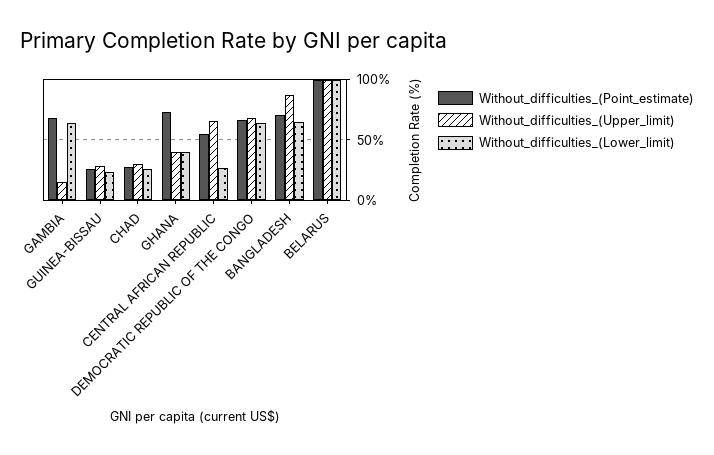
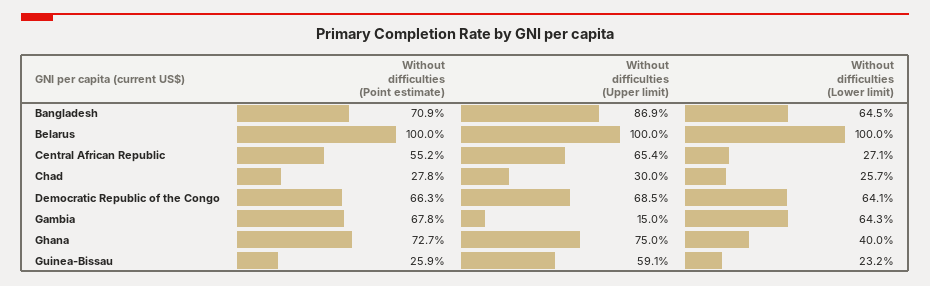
Without_difficulties_(Upper_limit), GUINEA-BISSAU: 30 -> 59.1
Without_difficulties_(Upper_limit), GHANA: 40 -> 75

